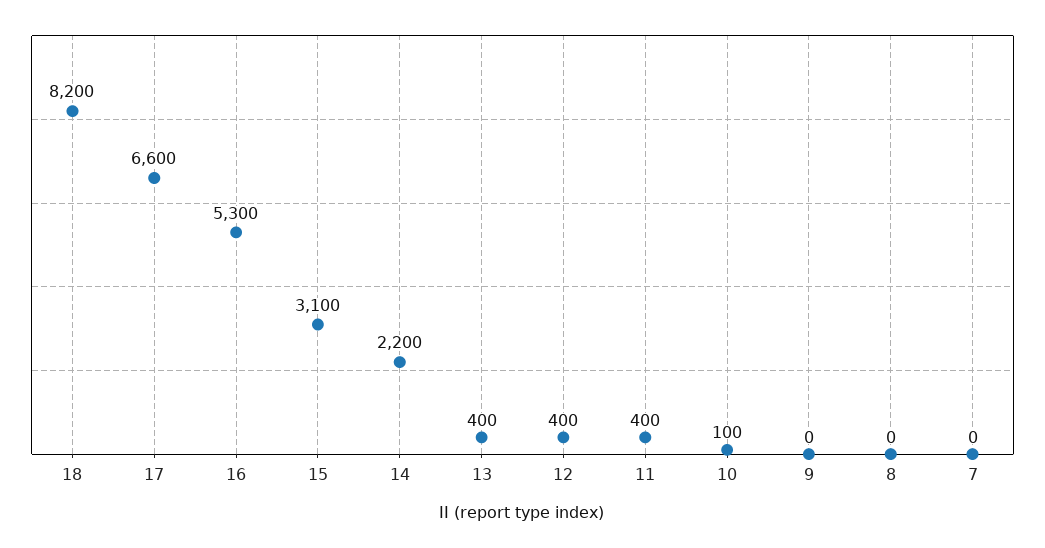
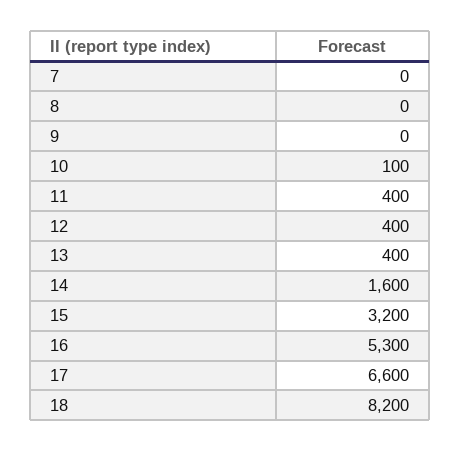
15: 3100 -> 3200
14: 2200 -> 1600

